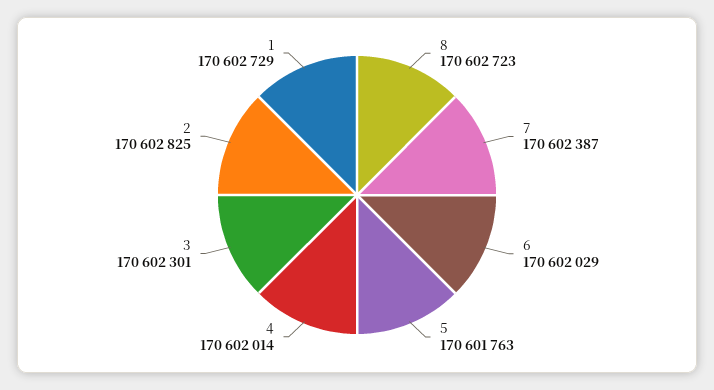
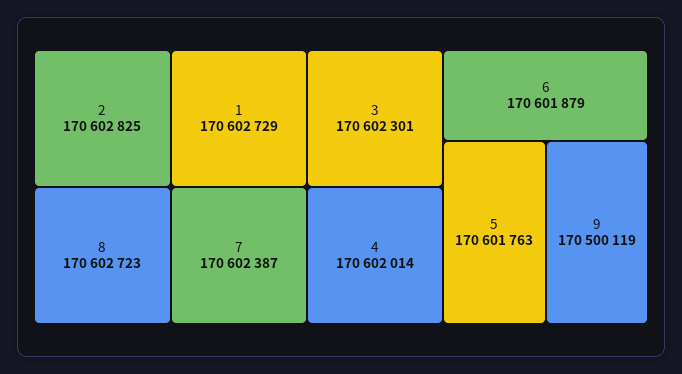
6: 170602029 -> 170601879
9: none -> 170500119

